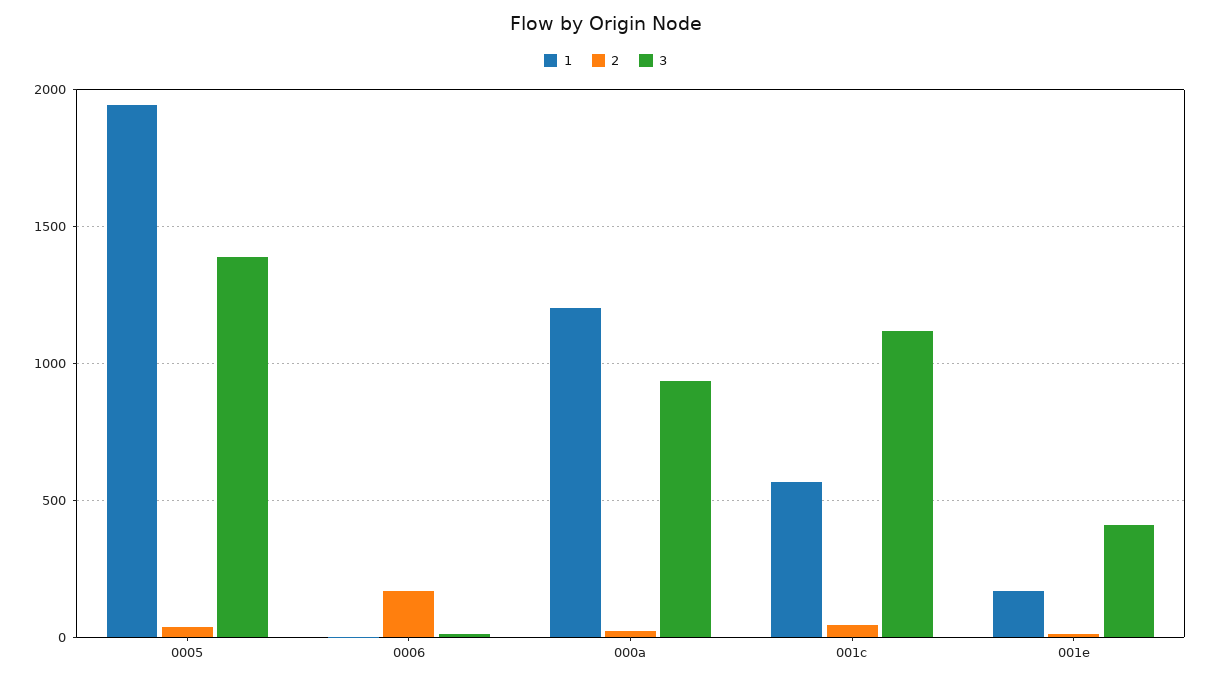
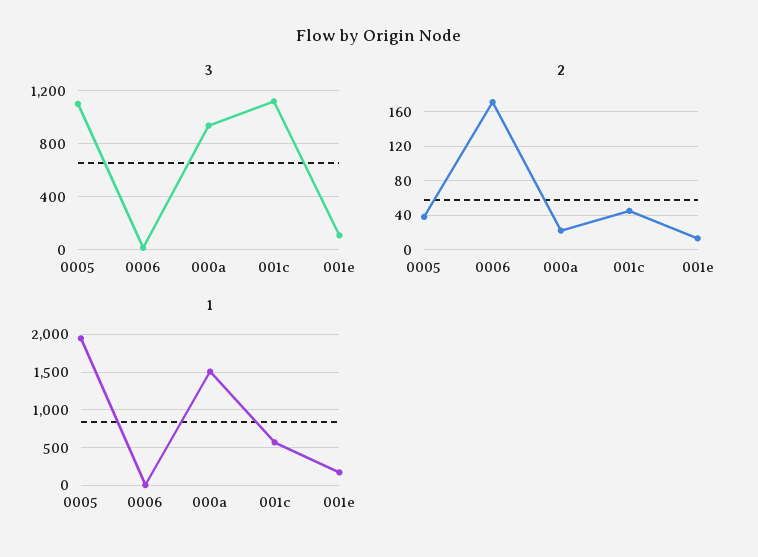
3, 0005: 1400 -> 1100
1, 000a: 1200 -> 1500
3, 001e: 400 -> 100

